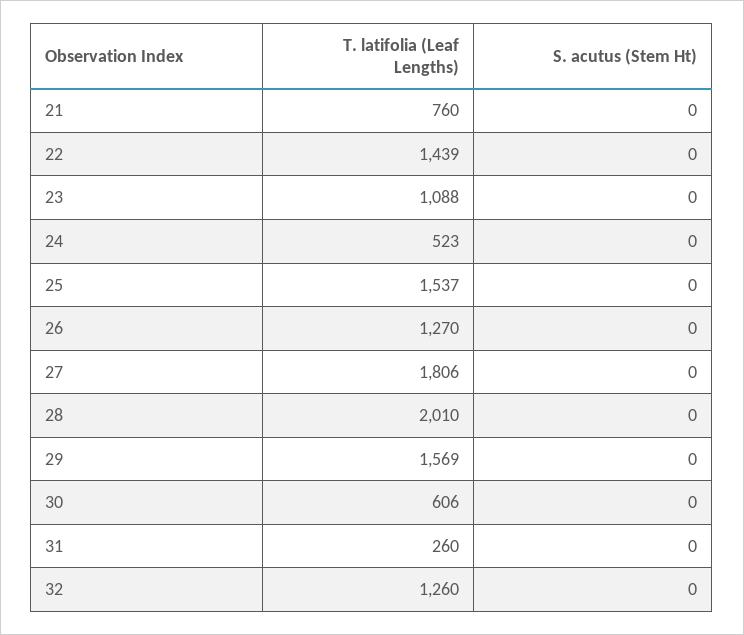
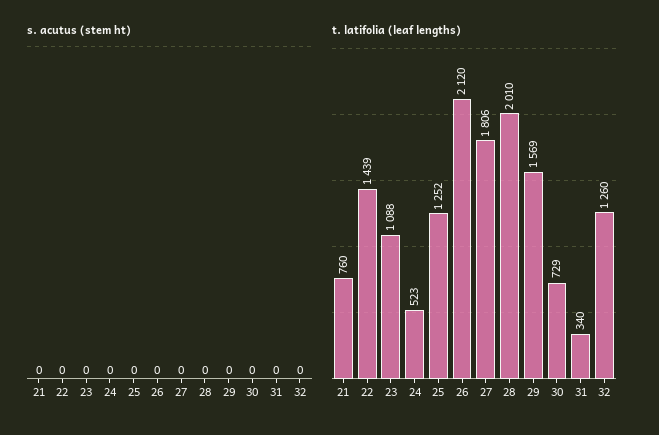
T. latifolia (Leaf Lengths), 25: 1537 -> 1252
T. latifolia (Leaf Lengths), 26: 1270 -> 2120
T. latifolia (Leaf Lengths), 30: 606 -> 729
T. latifolia (Leaf Lengths), 31: 260 -> 340

